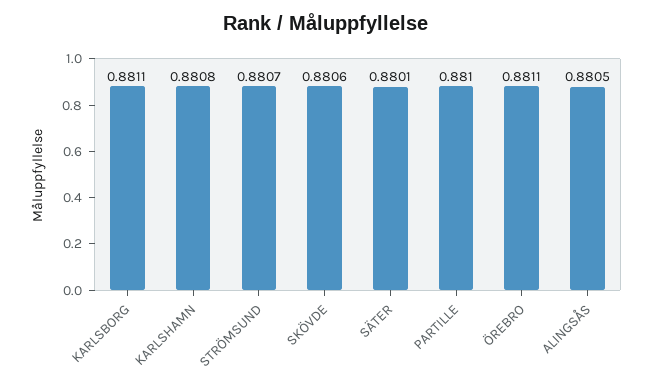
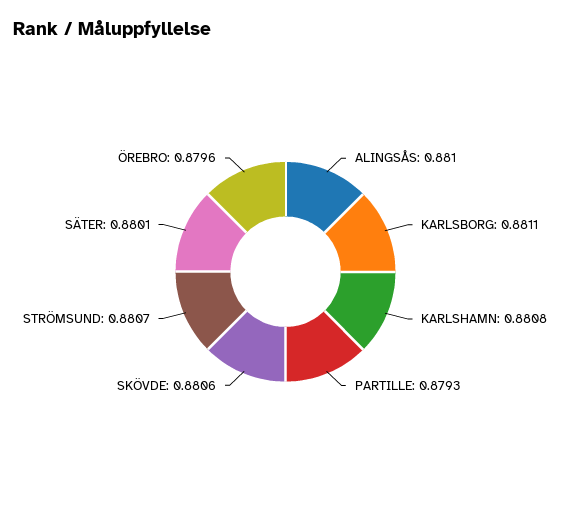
PARTILLE: 0.881 -> 0.8793
ÖREBRO: 0.8811 -> 0.8796
ALINGSÅS: 0.8805 -> 0.881

